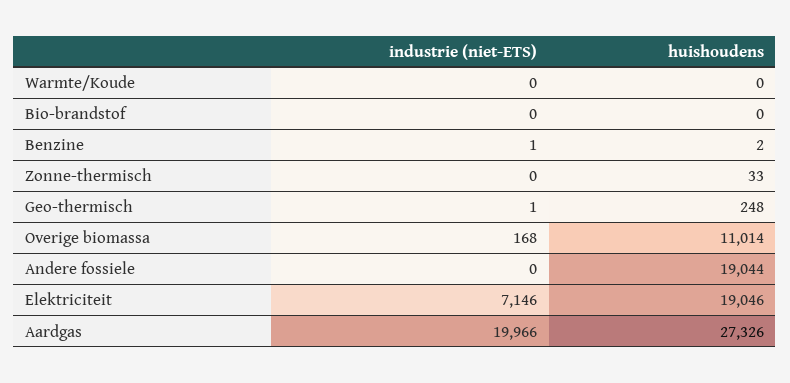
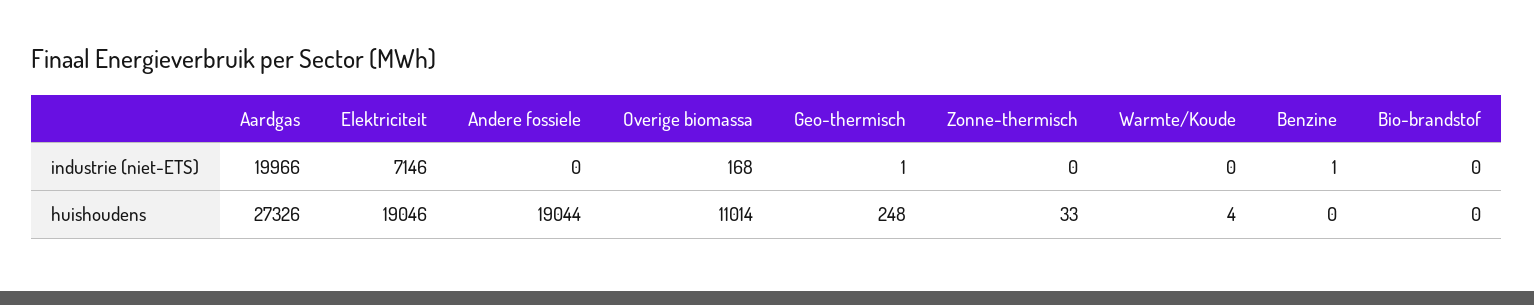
huishoudens, Warmte/Koude: 0 -> 4
huishoudens, Benzine: 2 -> 0

